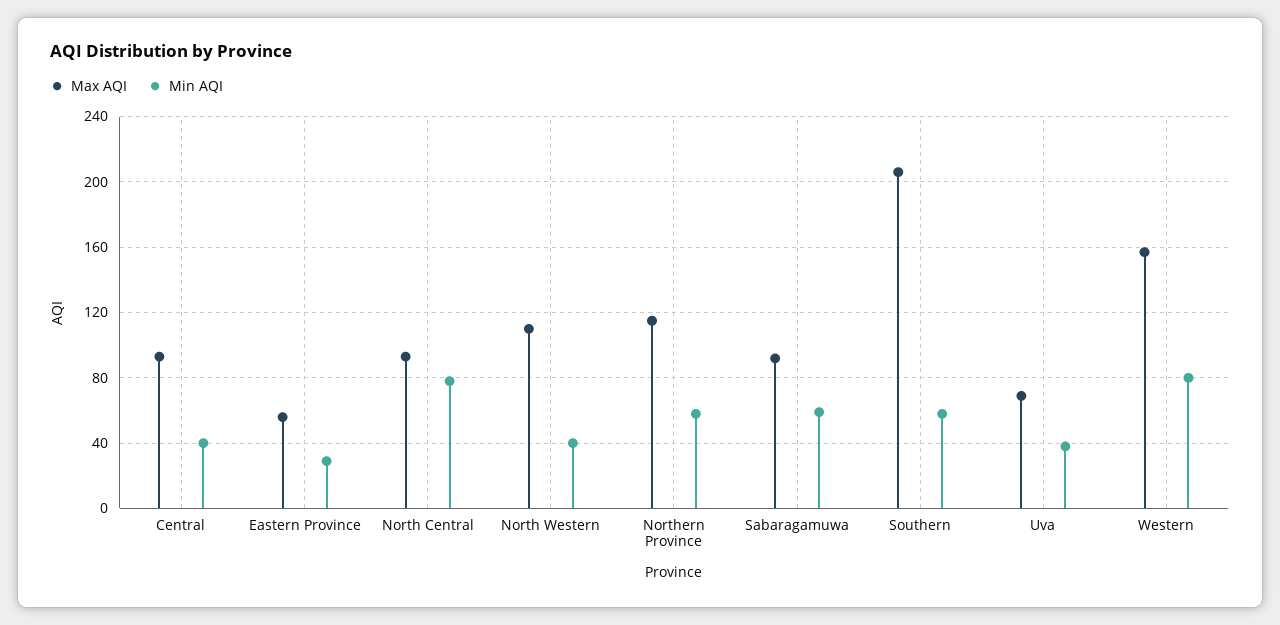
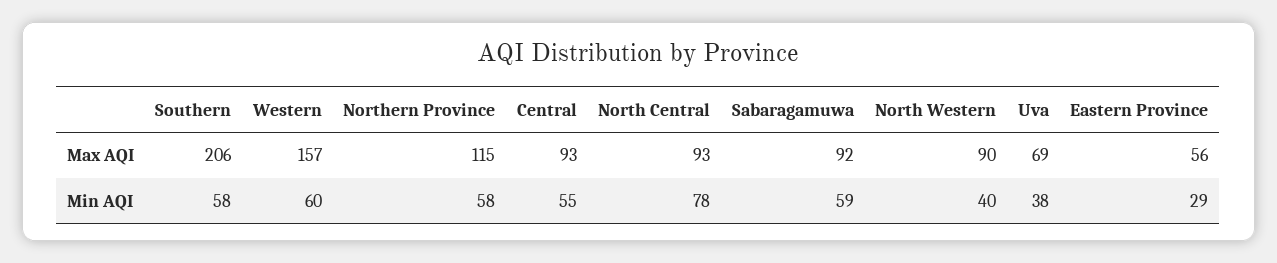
Min AQI, Central: 40 -> 55
Max AQI, North Western: 110 -> 90
Min AQI, Western: 80 -> 60

